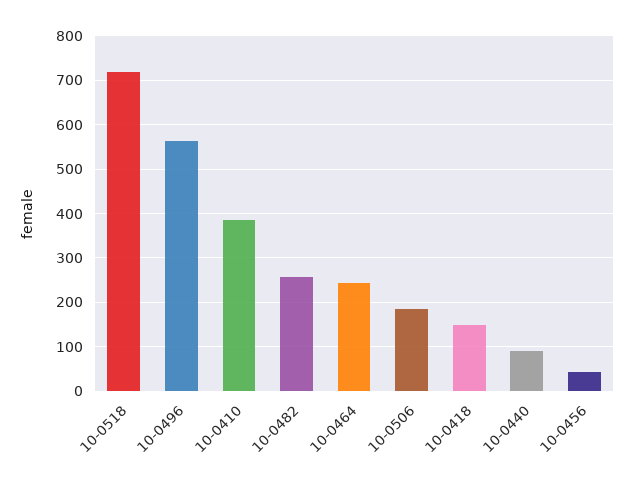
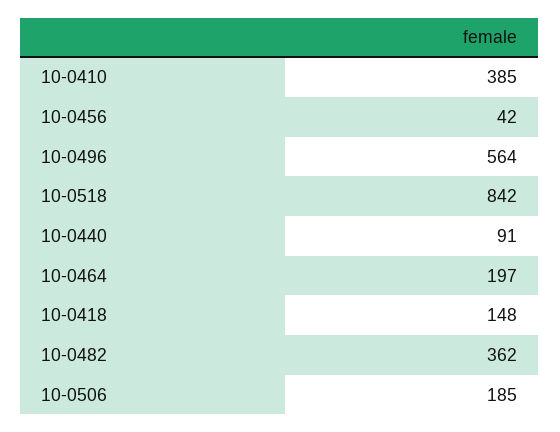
10-0518: 720 -> 842
10-0482: 260 -> 362
10-0464: 240 -> 197

